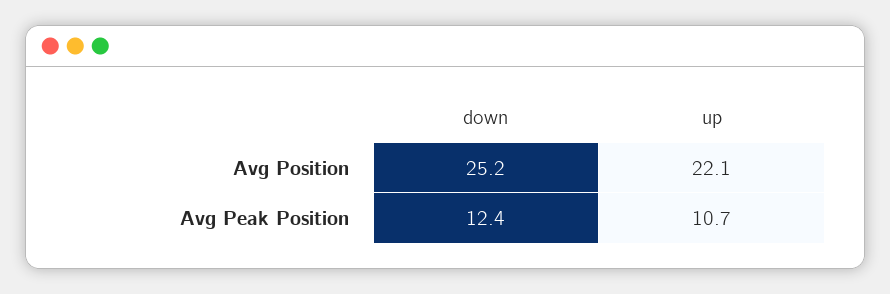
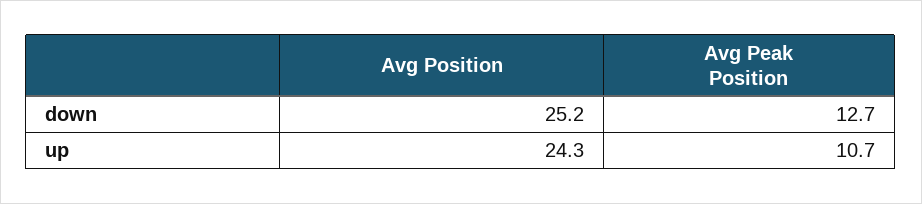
up, Avg Position: 22.1 -> 24.3
down, Avg Peak Position: 12.4 -> 12.7

